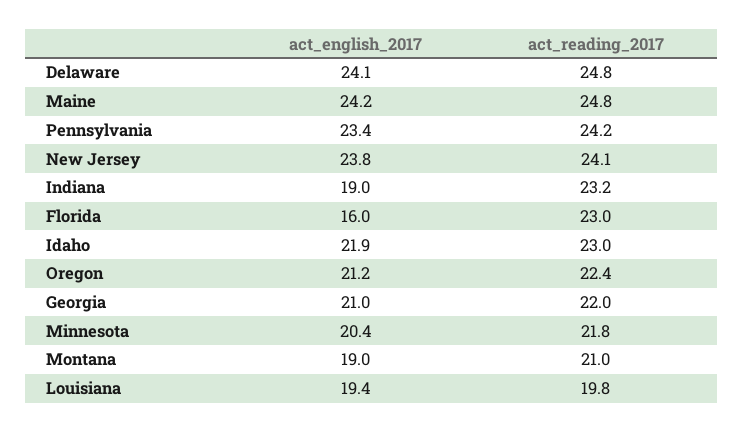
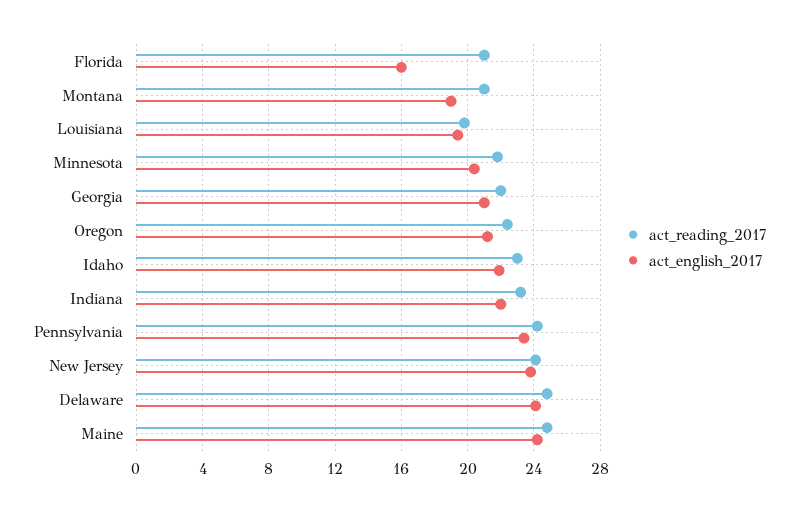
act_english_2017, Indiana: 19 -> 22
act_reading_2017, Florida: 23 -> 21

